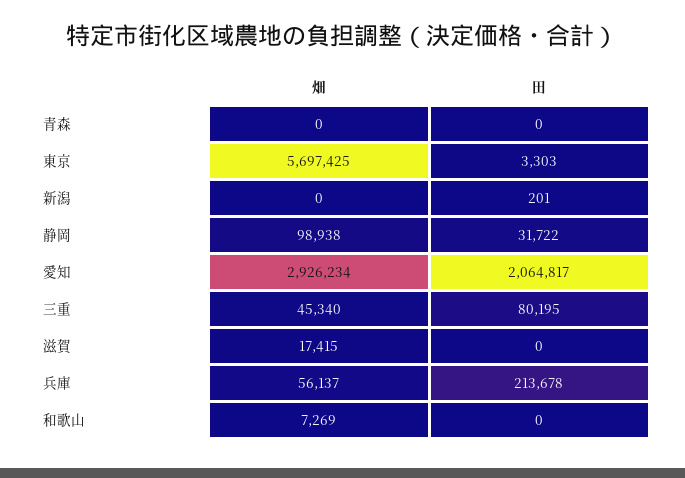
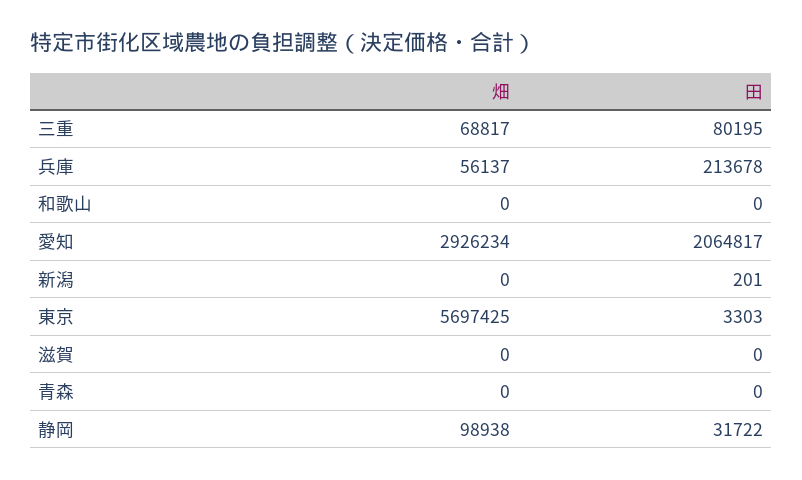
畑, 三重: 45340 -> 68817
畑, 滋賀: 17415 -> 0
畑, 和歌山: 7269 -> 0

